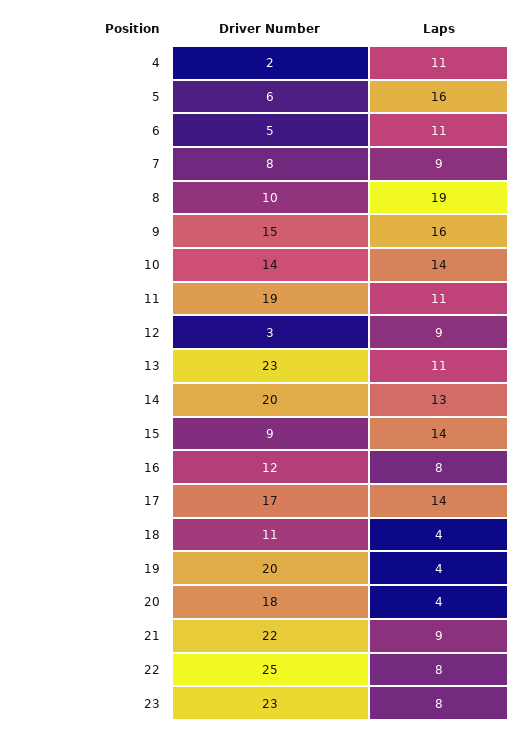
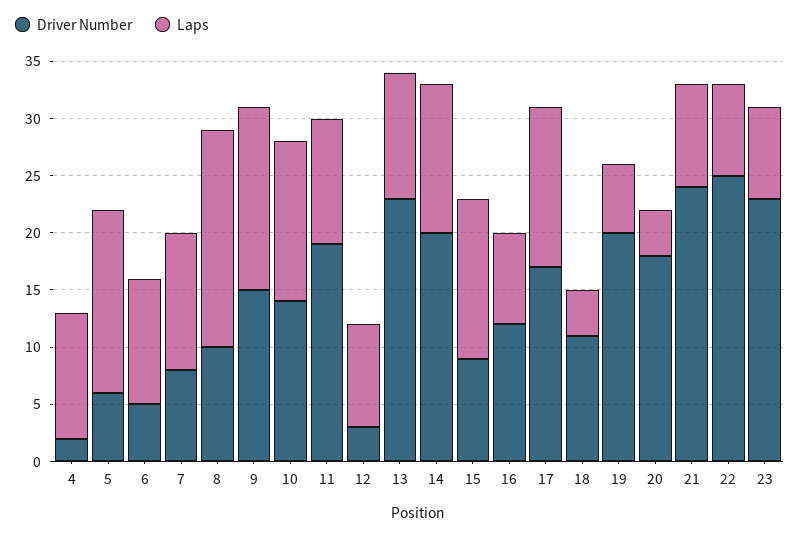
Laps, 7: 9 -> 12
Laps, 19: 4 -> 6
Driver Number, 21: 22 -> 24

